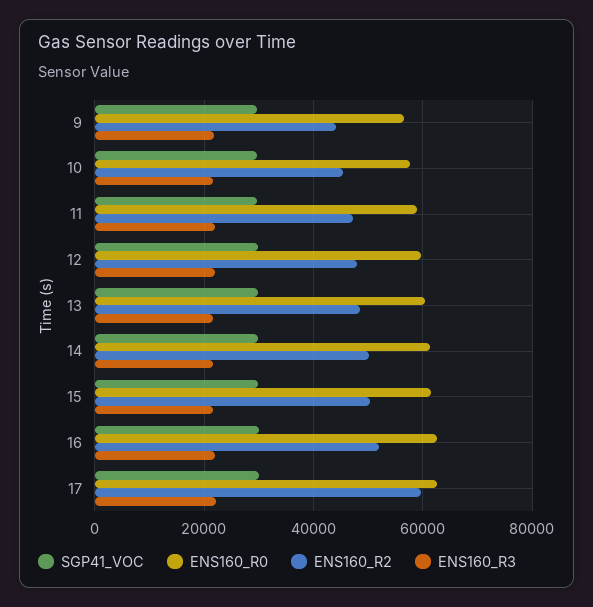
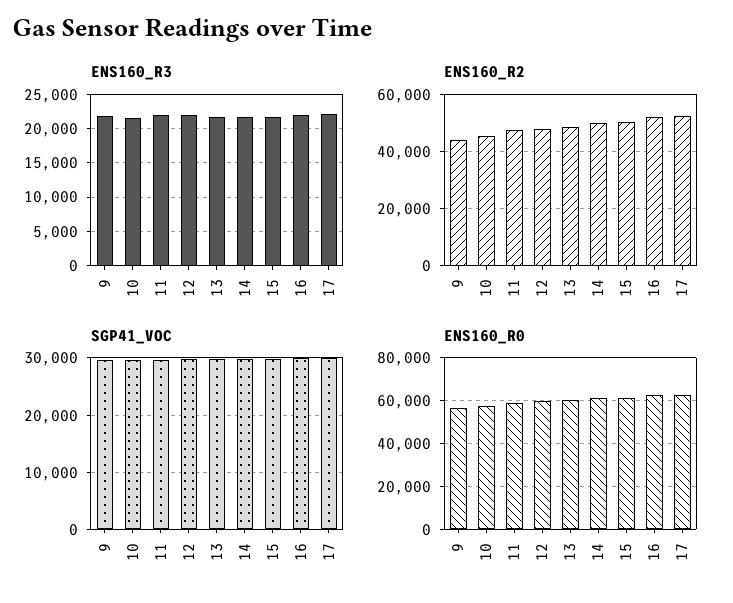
ENS160_R2, 17: 60000 -> 52500

